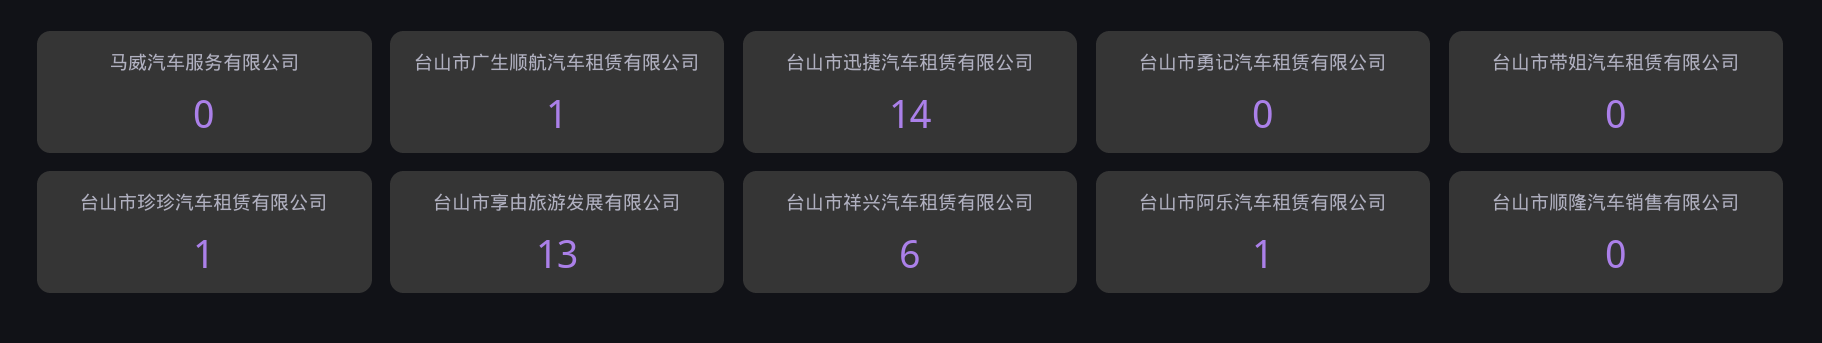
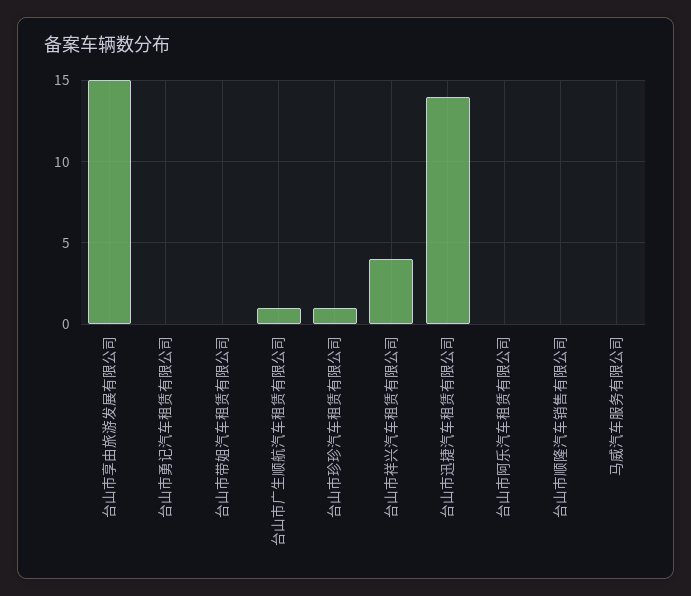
台山市享由旅游发展有限公司: 13 -> 15
台山市祥兴汽车租赁有限公司: 6 -> 4
台山市阿乐汽车租赁有限公司: 1 -> 0

